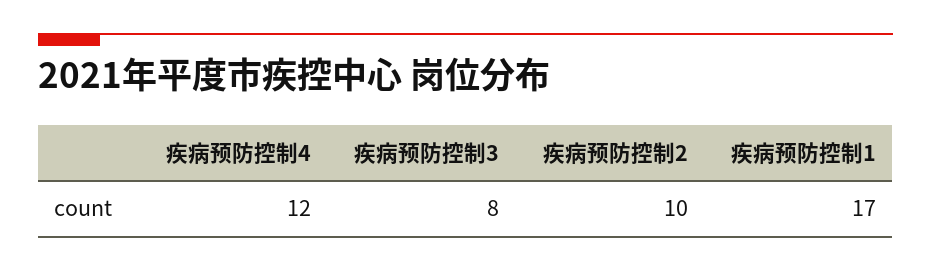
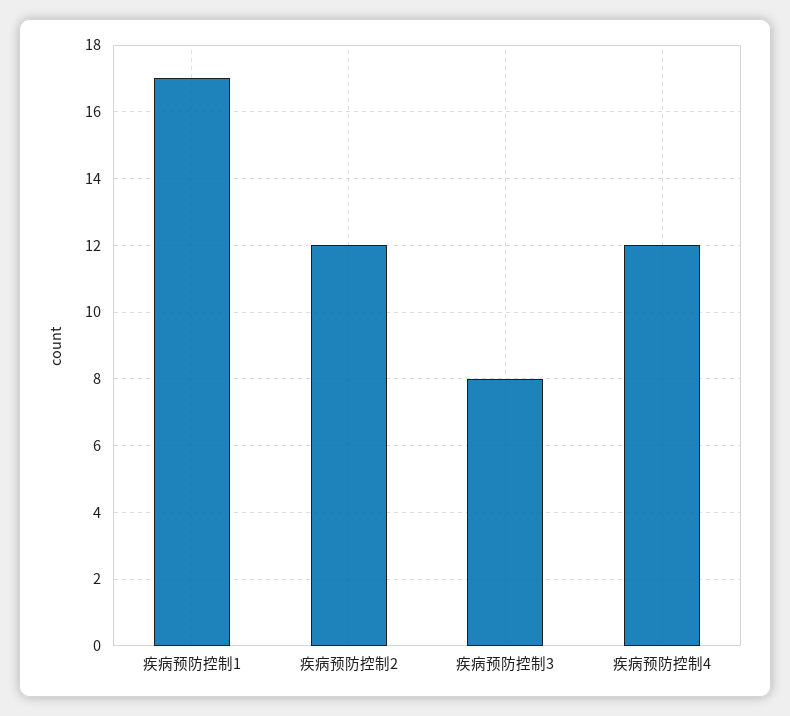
疾病预防控制2: 10 -> 12

